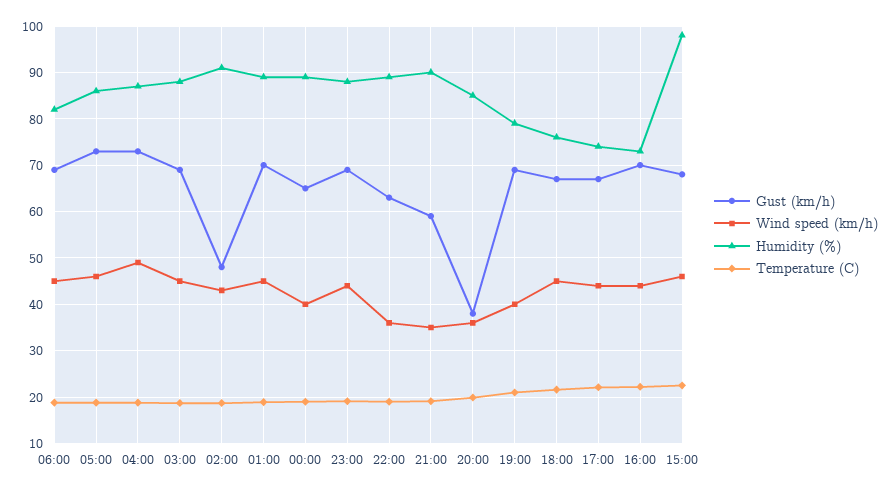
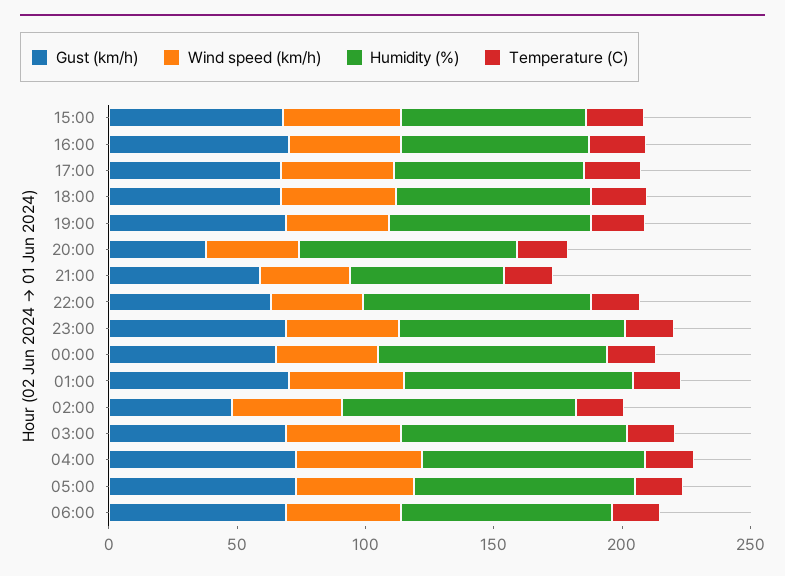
Humidity (%), 21:00: 90 -> 60
Humidity (%), 15:00: 98 -> 70

